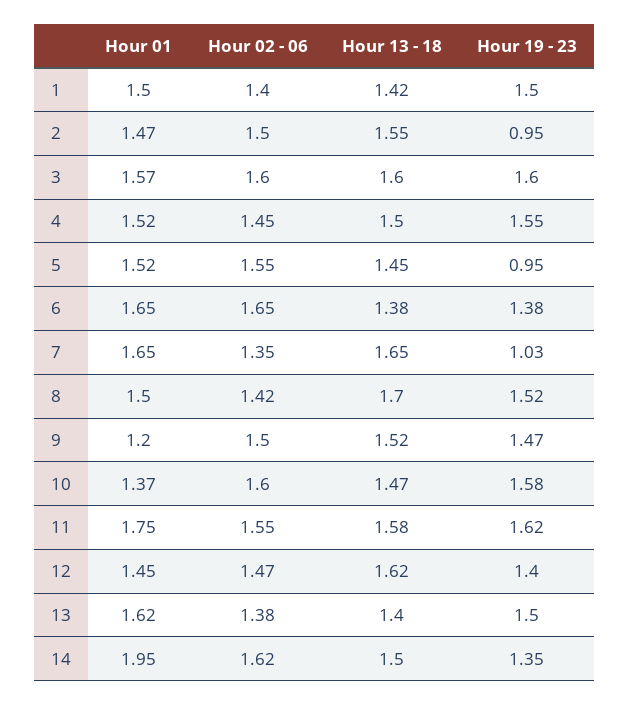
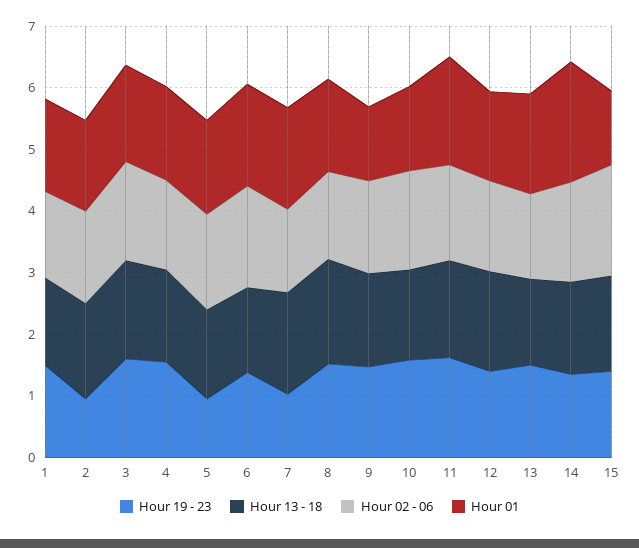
Hour 19 - 23, 15: none -> 1.4
Hour 13 - 18, 15: none -> 1.6
Hour 02 - 06, 15: none -> 1.8
Hour 01, 15: none -> 1.2

